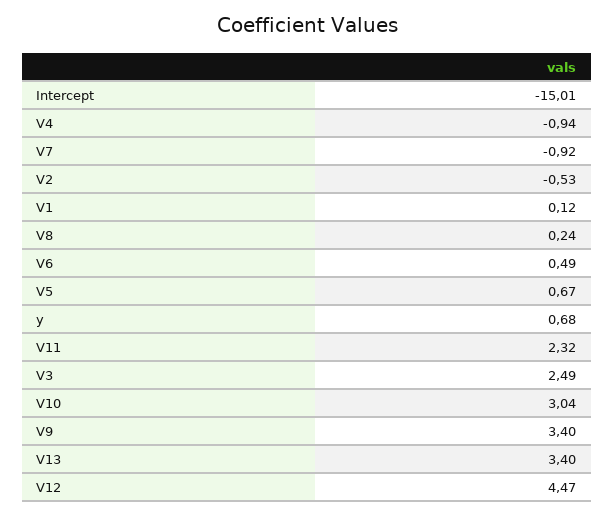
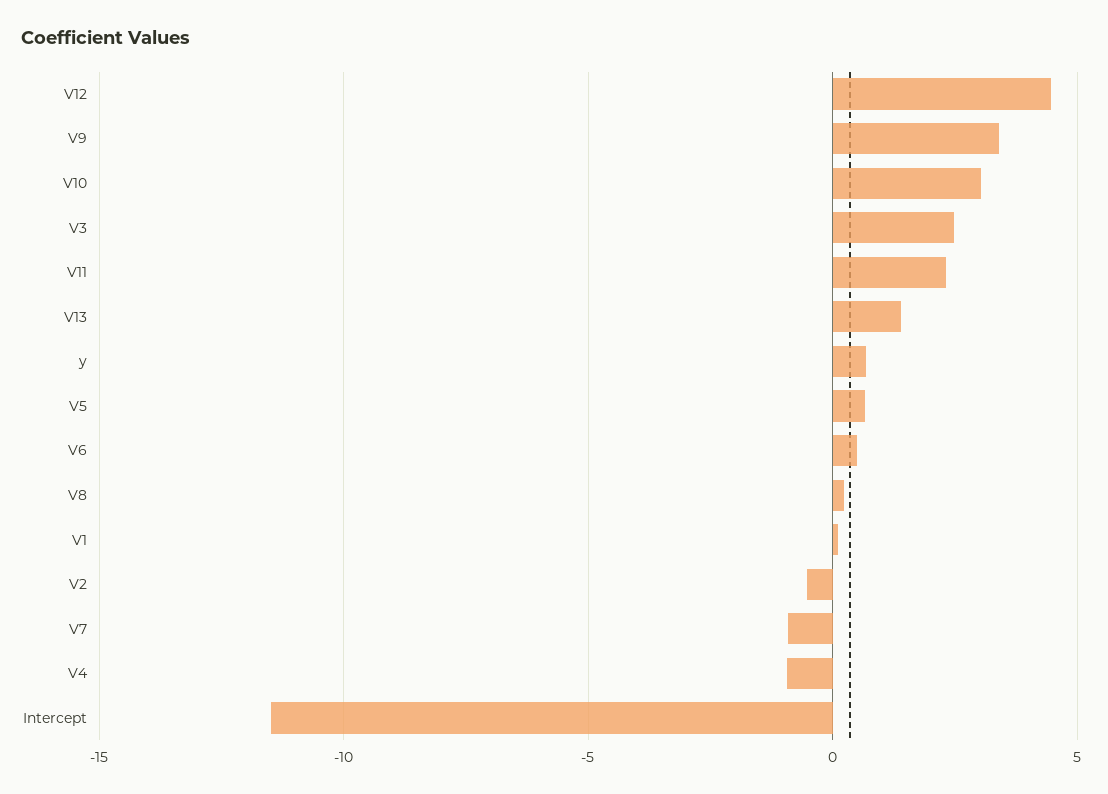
Intercept: -15.01 -> -11.5
V13: 3.4 -> 1.5

